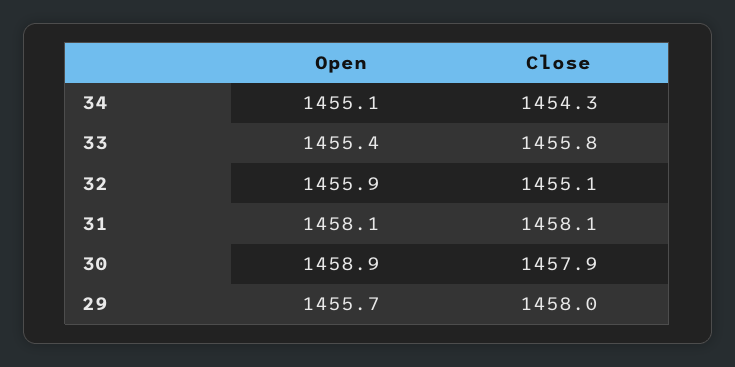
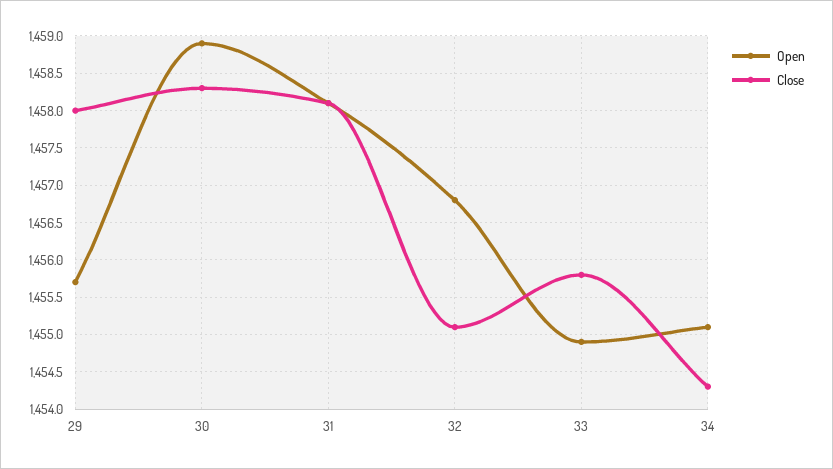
Open, 33: 1455.4 -> 1454.9
Open, 32: 1455.9 -> 1456.8
Close, 30: 1457.9 -> 1458.3

